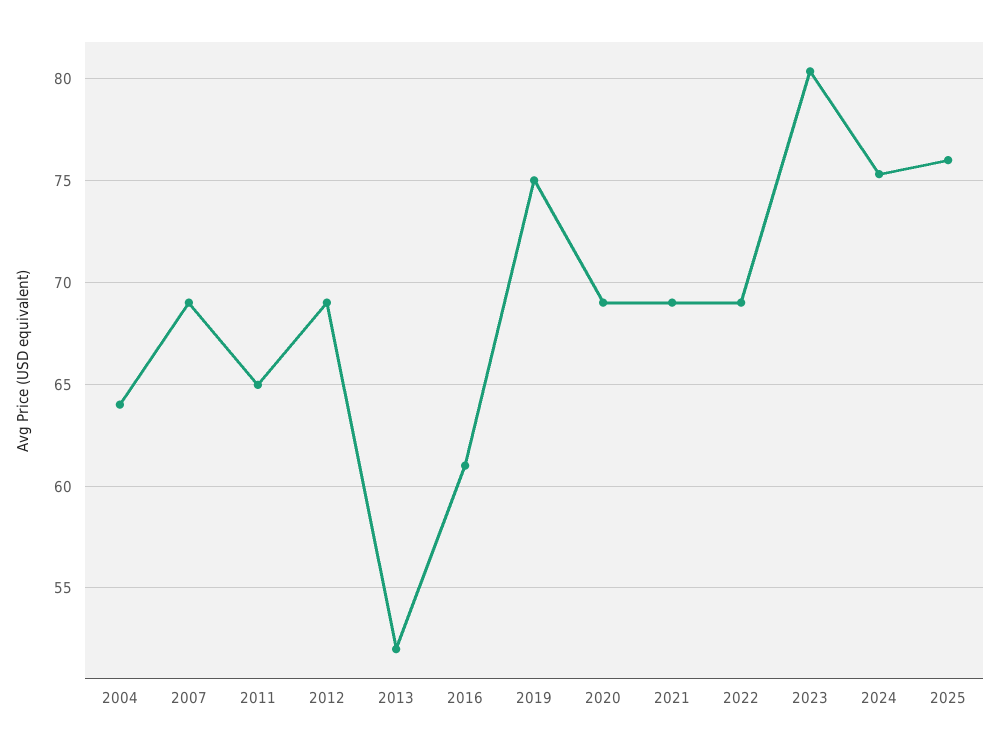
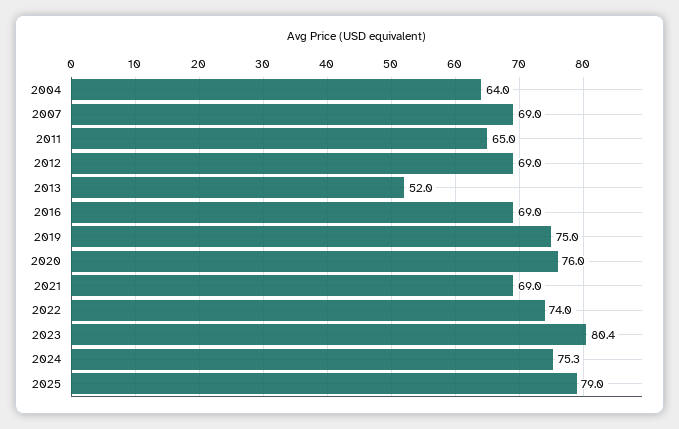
2016: 61 -> 69
2020: 69 -> 76
2022: 69 -> 74
2025: 76 -> 79

